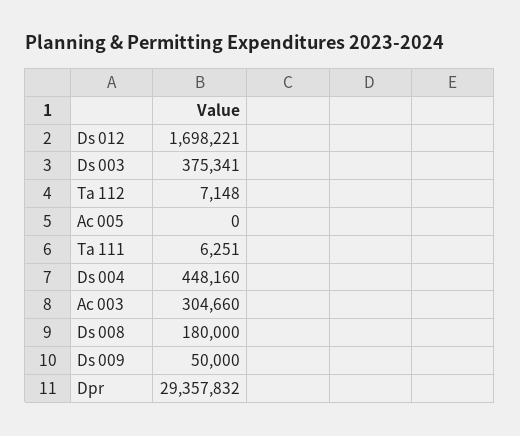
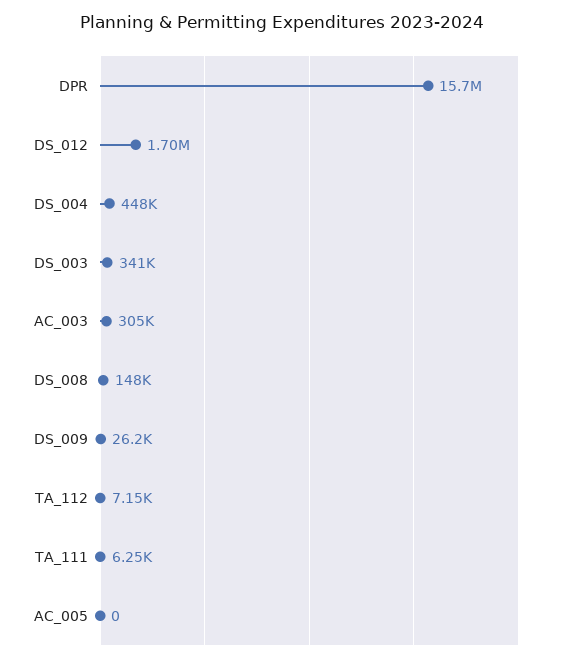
Ds 003: 375341 -> 341000
Ds 008: 180000 -> 148000
Ds 009: 50000 -> 26200
Dpr: 29357832 -> 15700000

